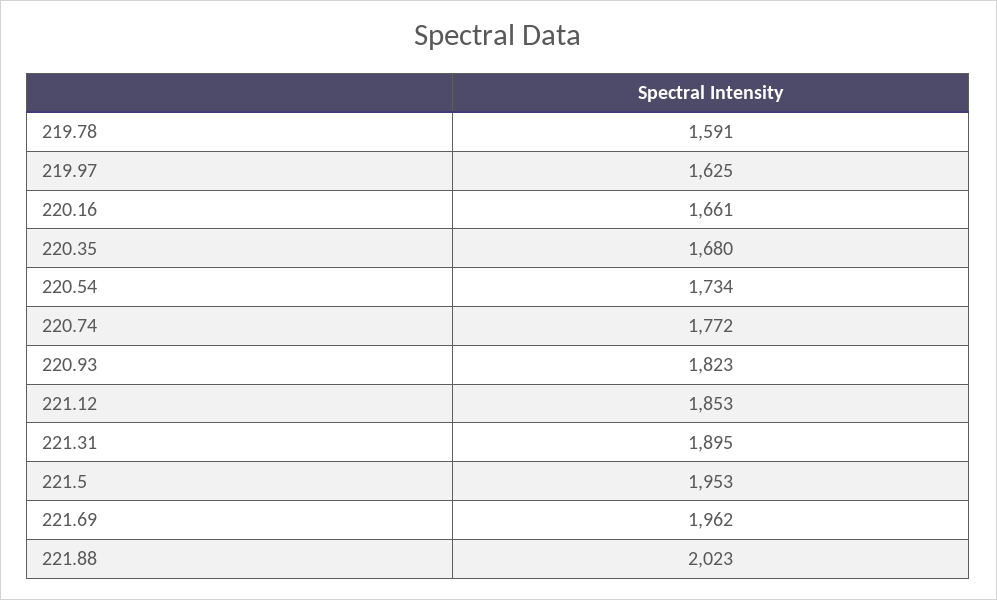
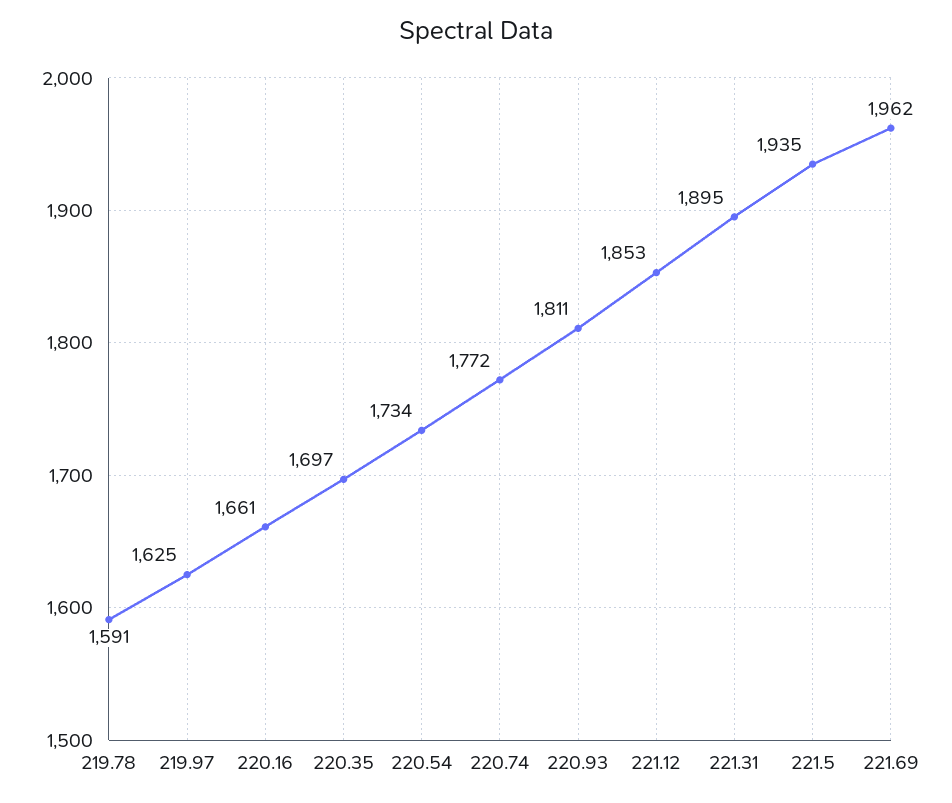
220.35: 1680 -> 1697
220.93: 1823 -> 1811
221.5: 1953 -> 1935
221.88: 2023 -> none

